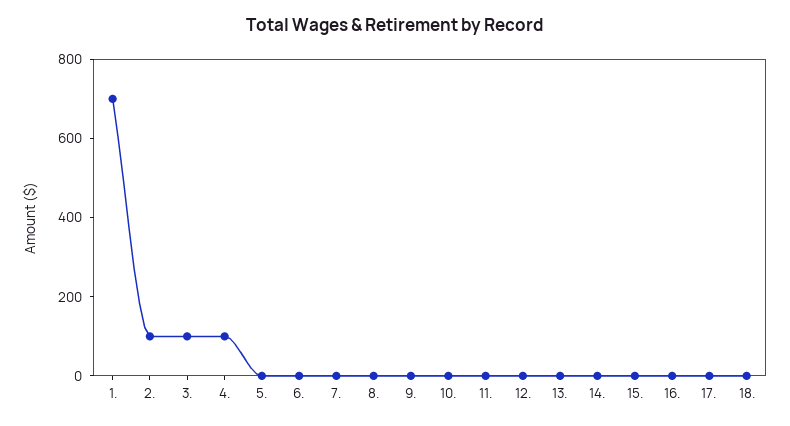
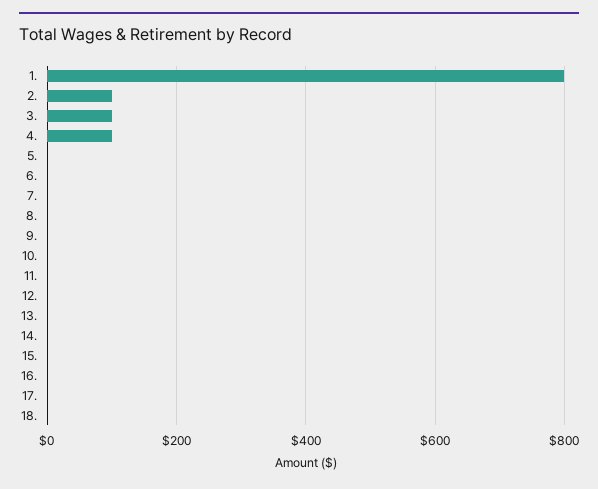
1.: 700 -> 800

